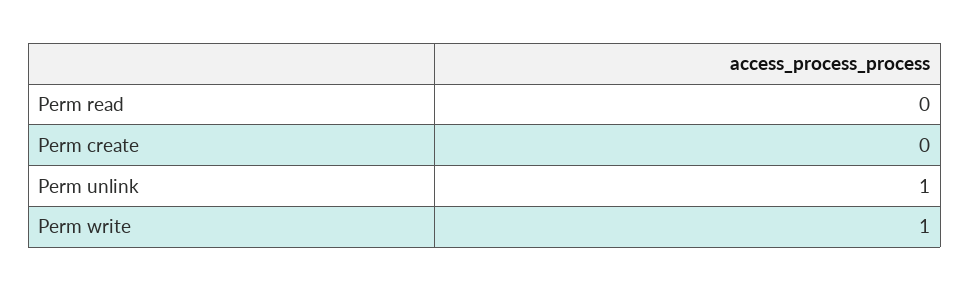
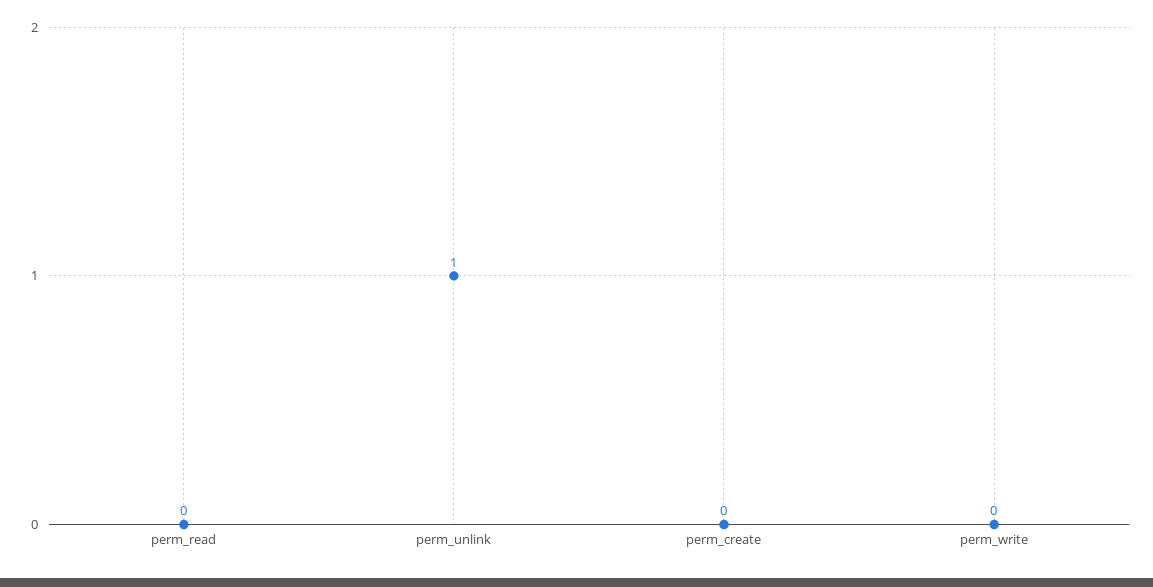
Perm write: 1 -> 0

